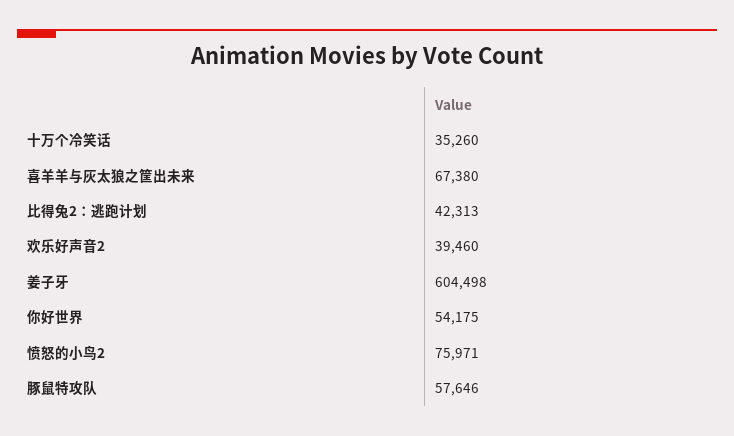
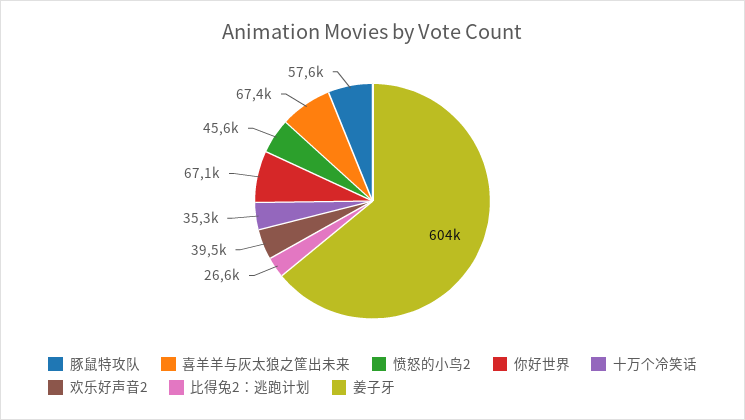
比得兔2：逃跑计划: 42313 -> 26600
你好世界: 54175 -> 67100
愤怒的小鸟2: 75971 -> 45600

